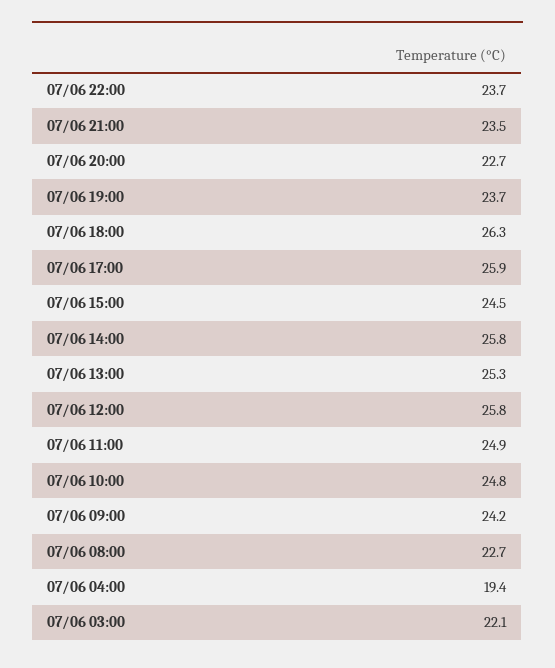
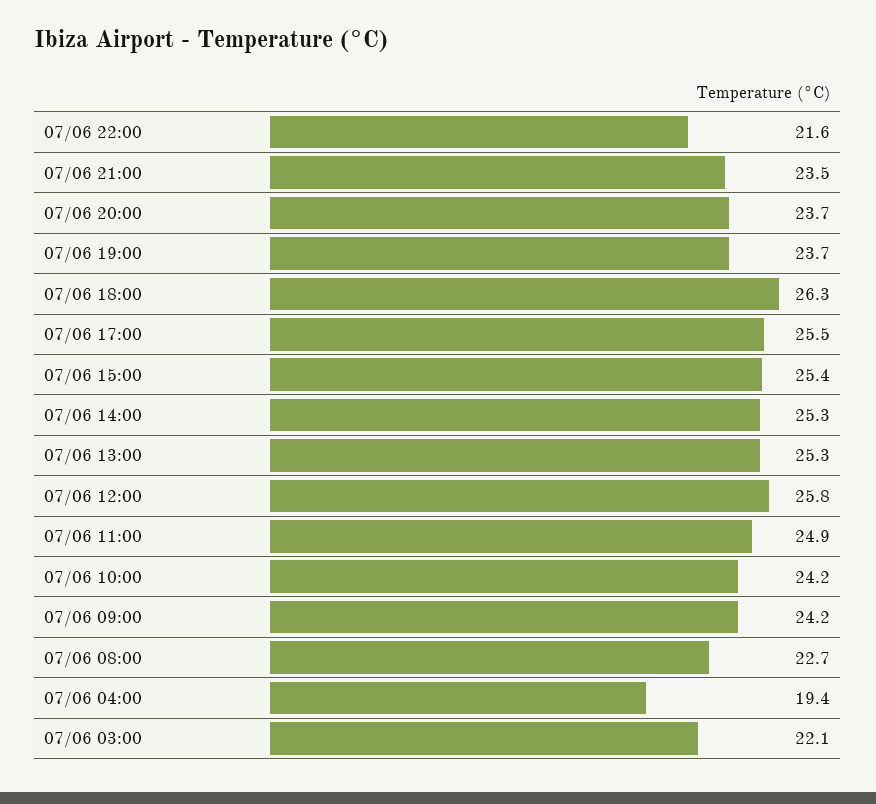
07/06 22:00: 23.7 -> 21.6
07/06 20:00: 22.7 -> 23.7
07/06 17:00: 25.9 -> 25.5
07/06 15:00: 24.5 -> 25.4
07/06 14:00: 25.8 -> 25.3
07/06 10:00: 24.8 -> 24.2

